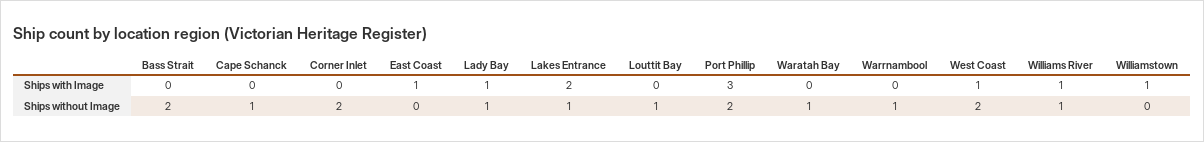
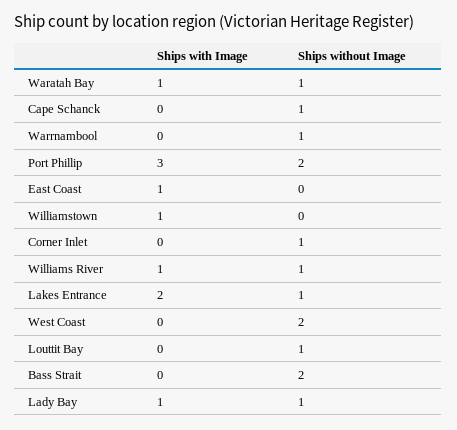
Waratah Bay, Ships with Image: 0 -> 1
West Coast, Ships with Image: 1 -> 0
Corner Inlet, Ships without Image: 2 -> 1

